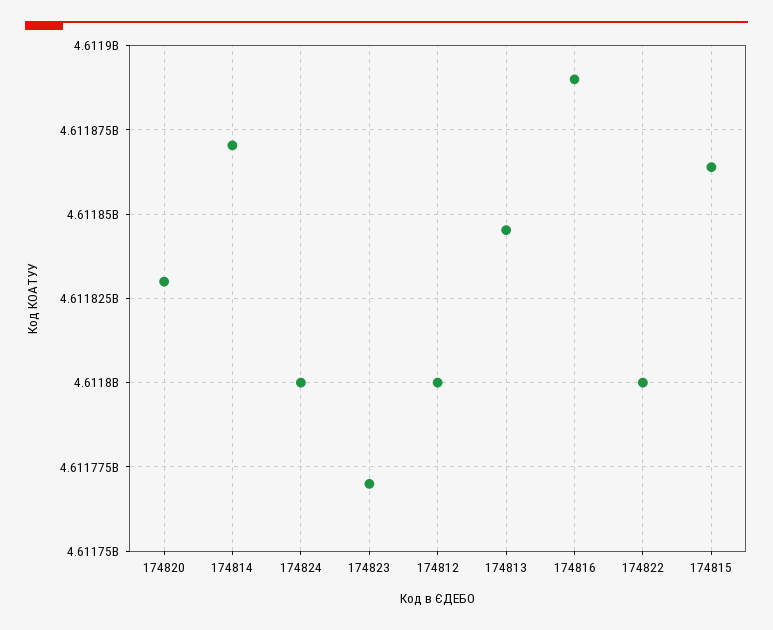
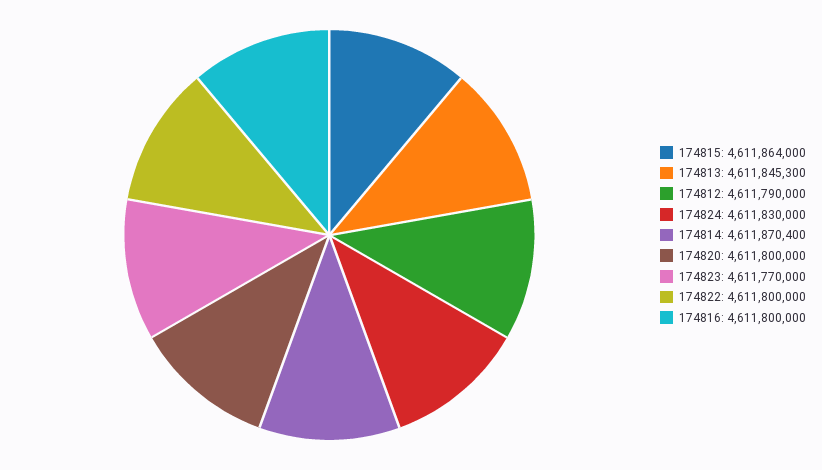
174820: 4611830000 -> 4611800000
174824: 4611800000 -> 4611830000
174812: 4611800000 -> 4611790000
174816: 4611890000 -> 4611800000

